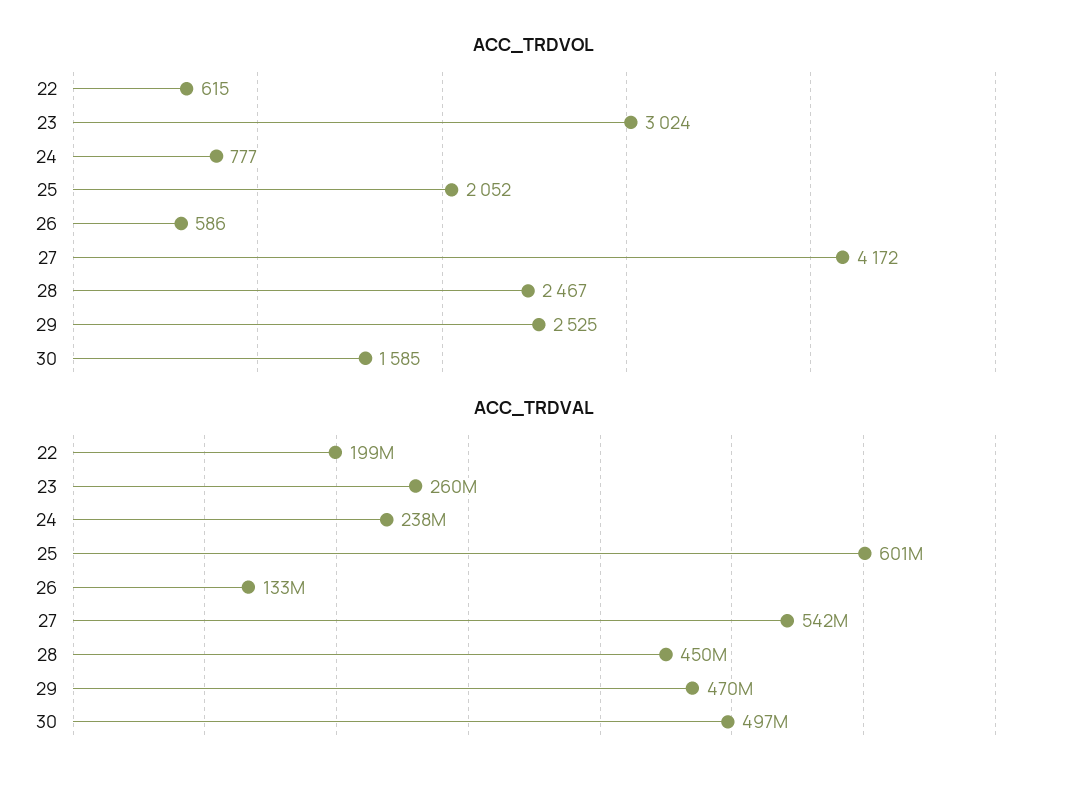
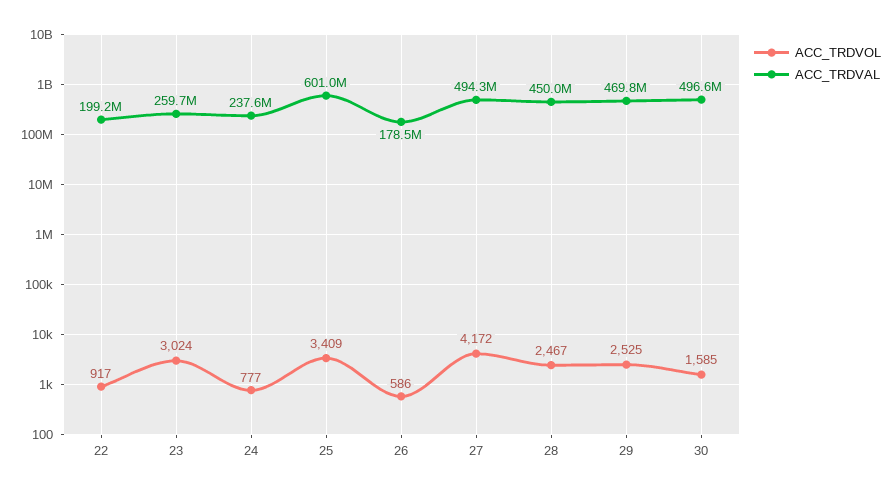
ACC_TRDVOL, 22: 615 -> 917
ACC_TRDVOL, 25: 2052 -> 3409
ACC_TRDVAL, 26: 133000000 -> 178500000
ACC_TRDVAL, 27: 542000000 -> 494300000

